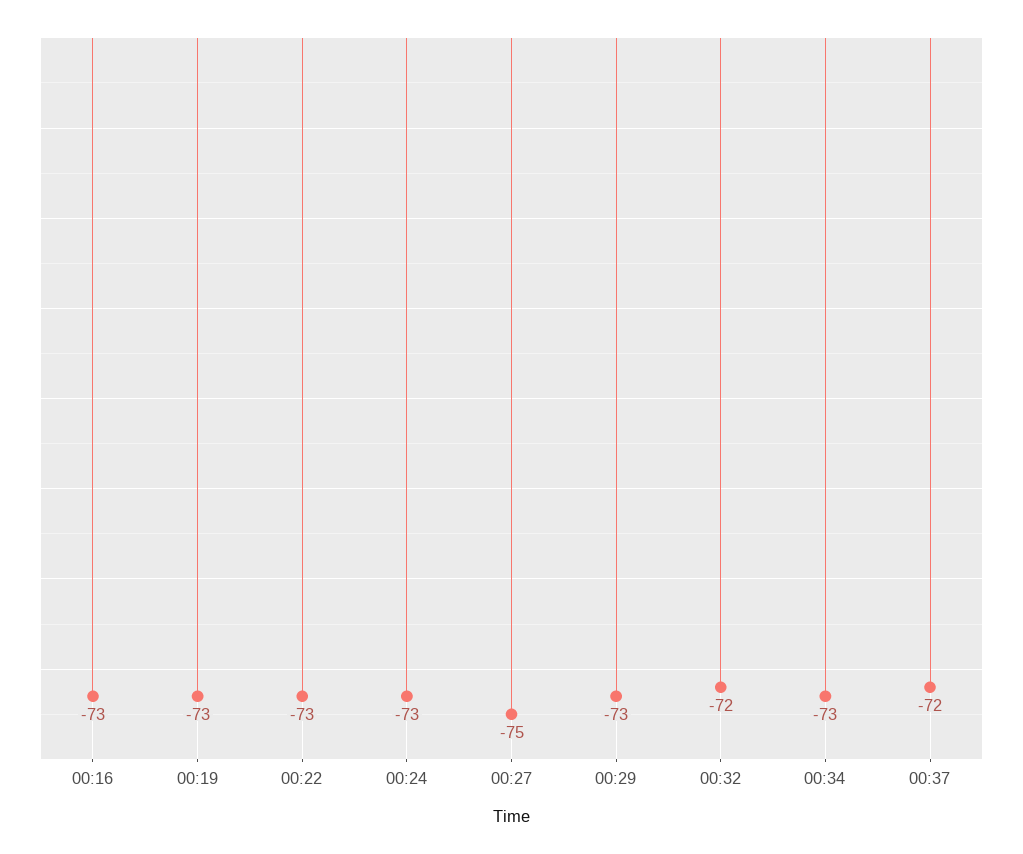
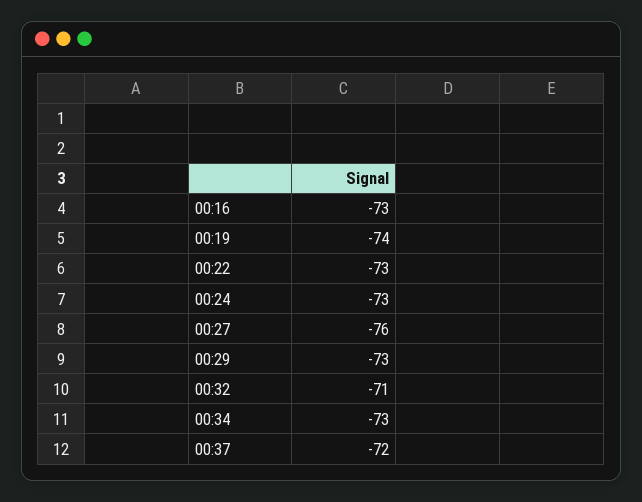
00:19: -73 -> -74
00:27: -75 -> -76
00:32: -72 -> -71

